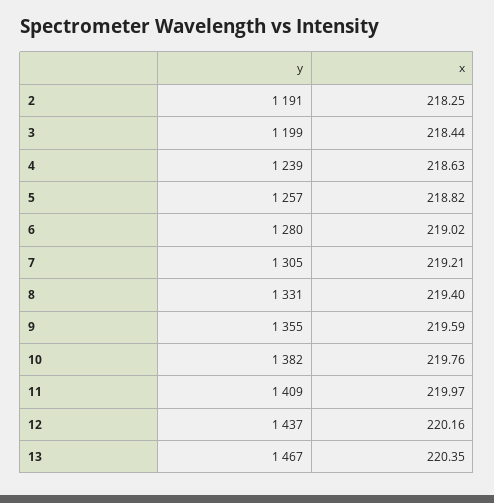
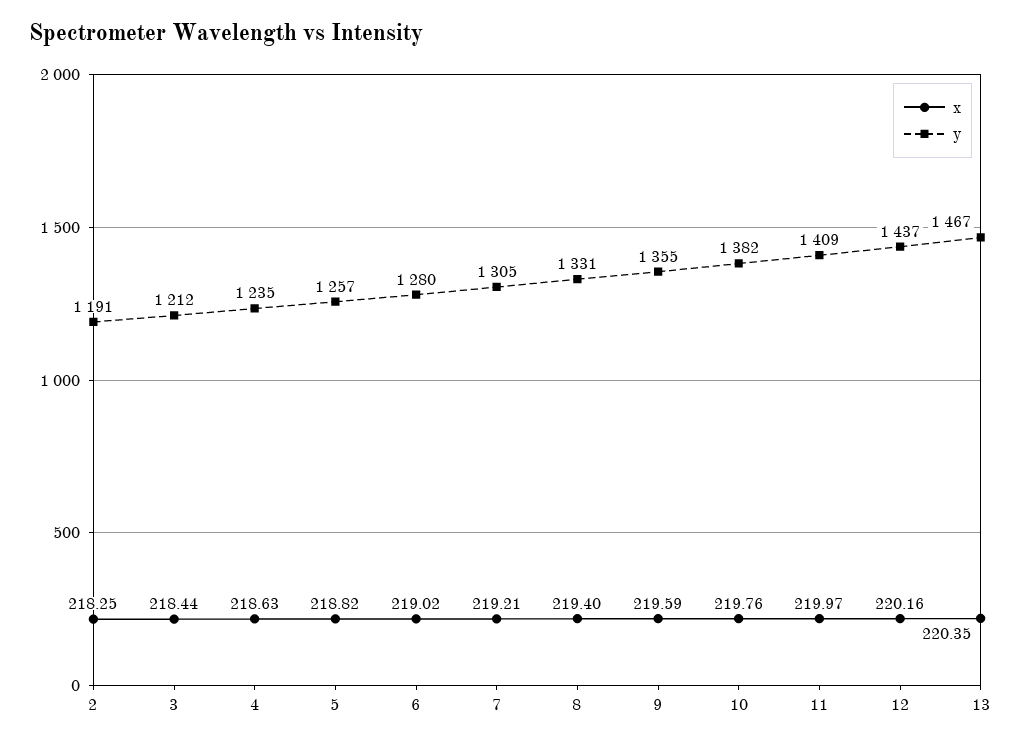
y, 3: 1199 -> 1212
y, 4: 1239 -> 1235

